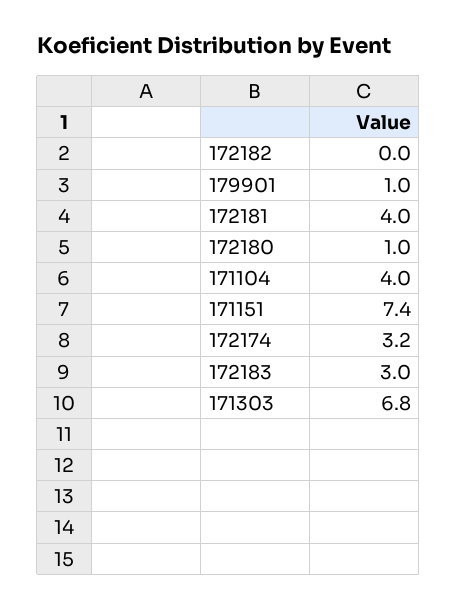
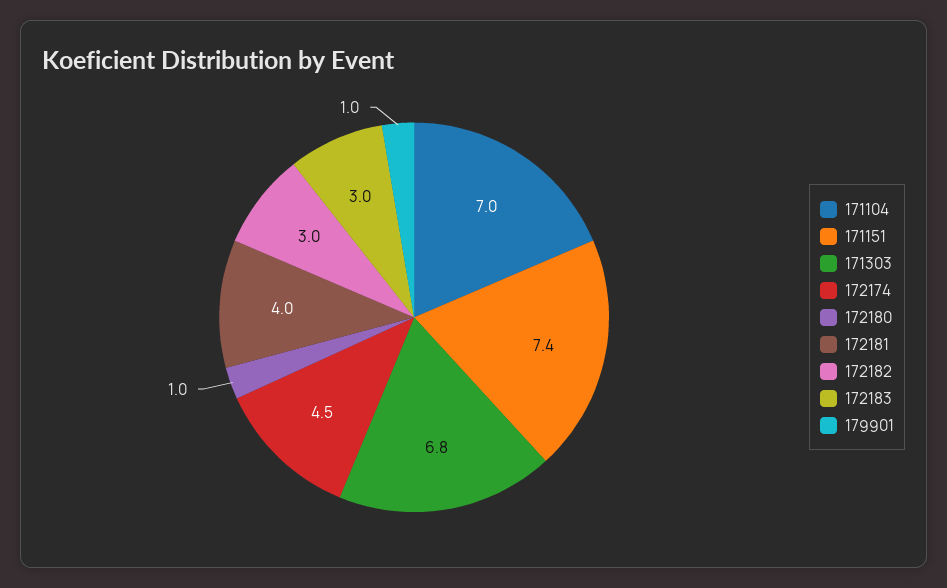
172182: 0 -> 3
171104: 4 -> 7
172174: 3.2 -> 4.5

